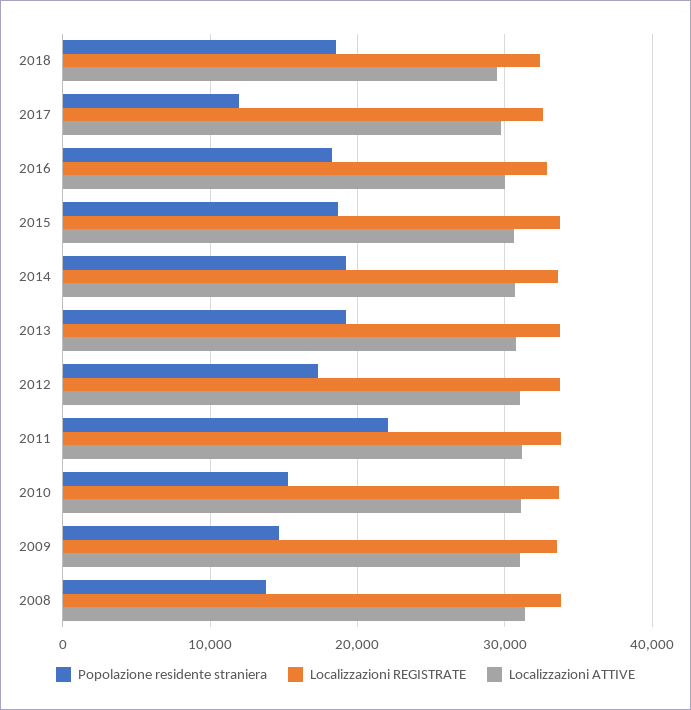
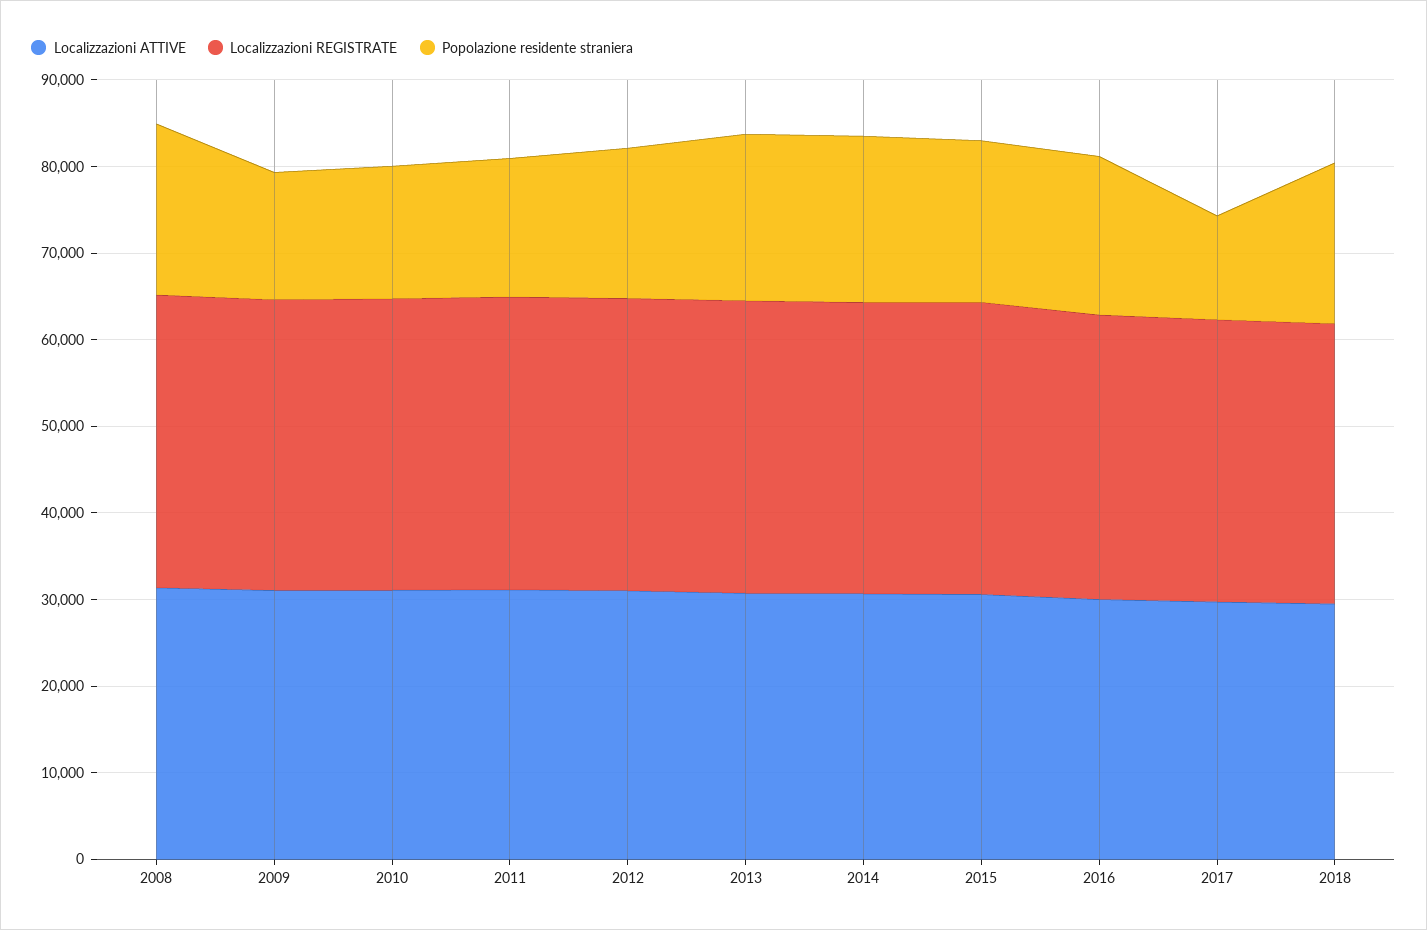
Popolazione residente straniera, 2011: 22000 -> 16000
Popolazione residente straniera, 2008: 14000 -> 20000

